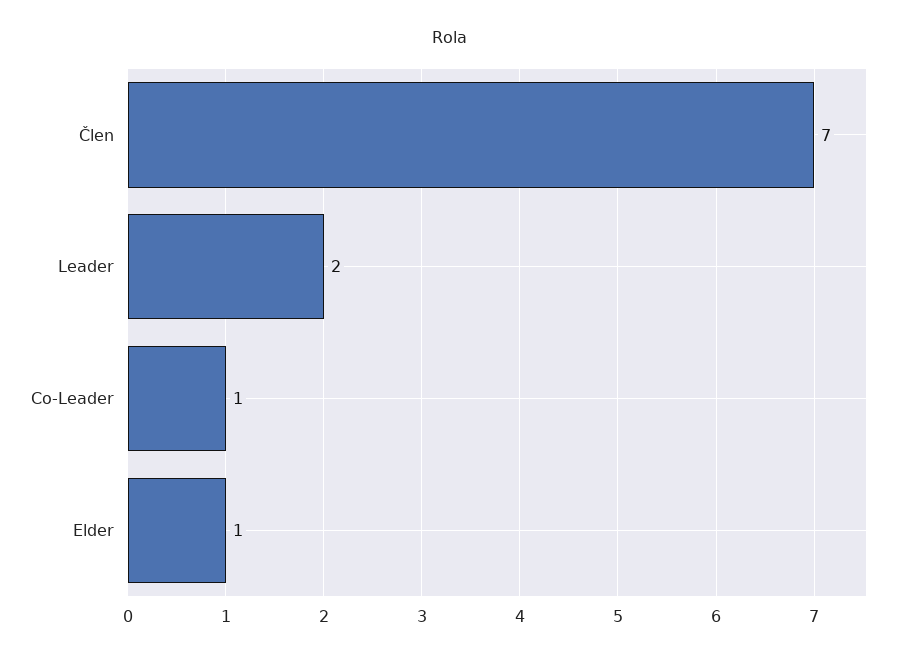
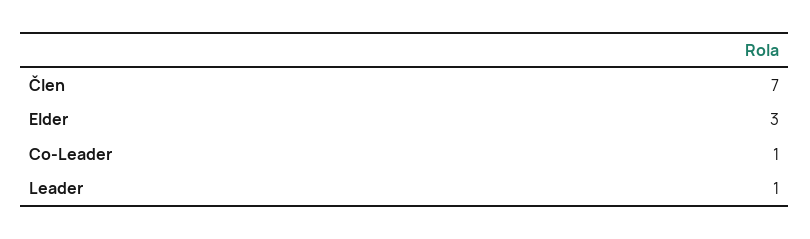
Leader: 2 -> 1
Elder: 1 -> 3

